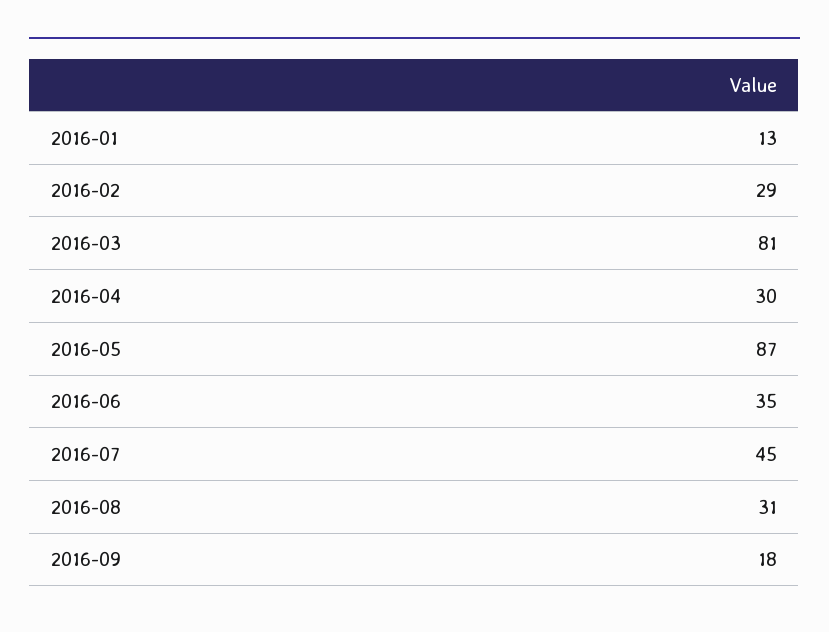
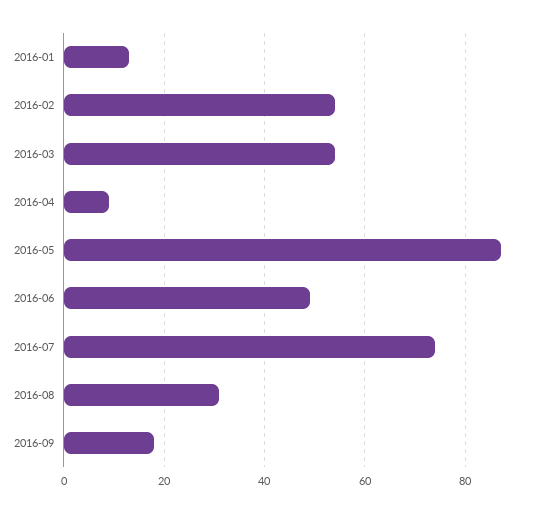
2016-02: 29 -> 55
2016-03: 81 -> 55
2016-04: 30 -> 10
2016-06: 35 -> 50
2016-07: 45 -> 75

